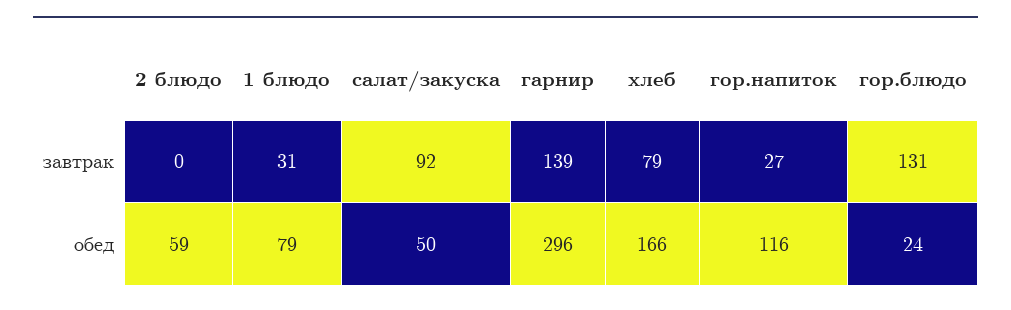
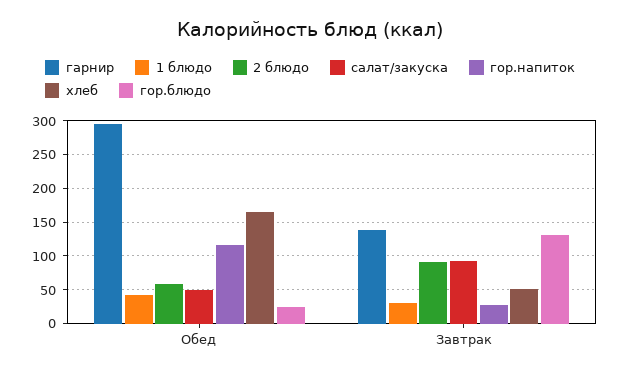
2 блюдо, завтрак: 0 -> 90
хлеб, завтрак: 79 -> 50
1 блюдо, обед: 79 -> 40

